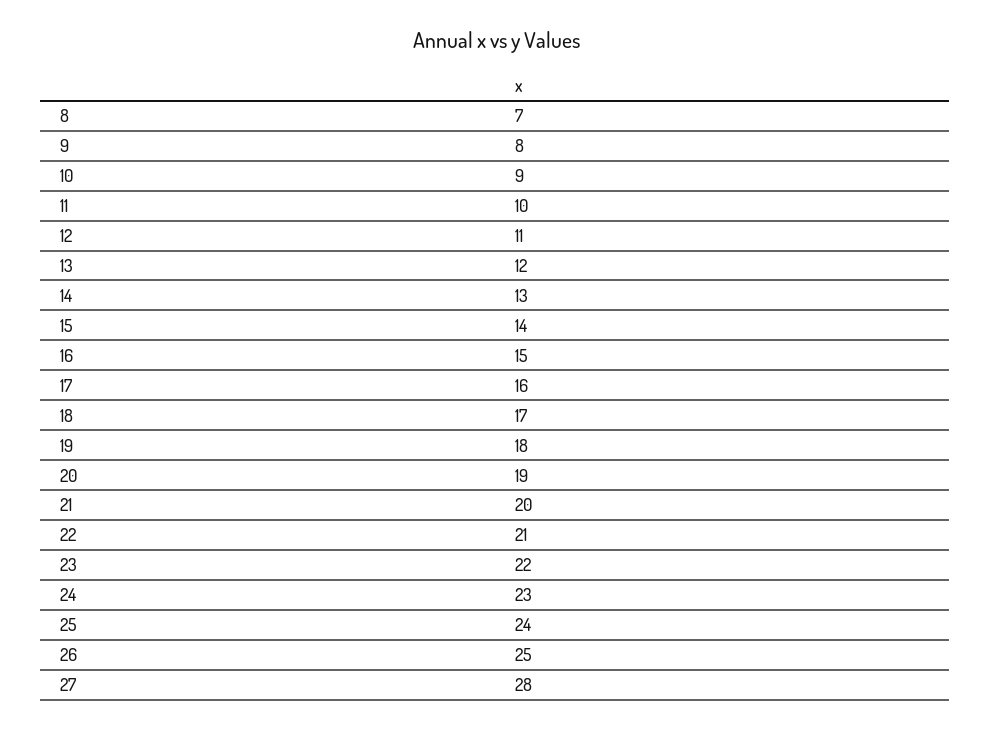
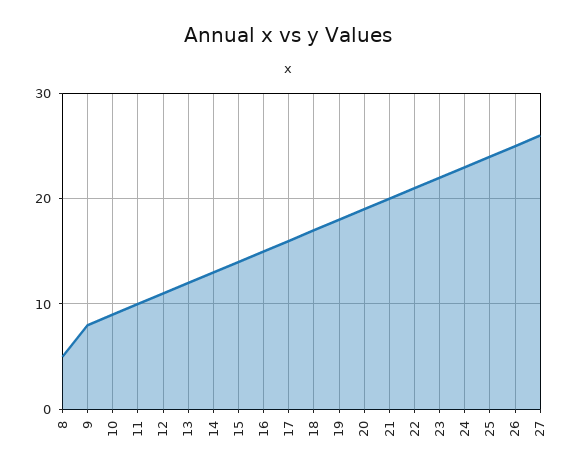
8: 7 -> 5
27: 28 -> 26

